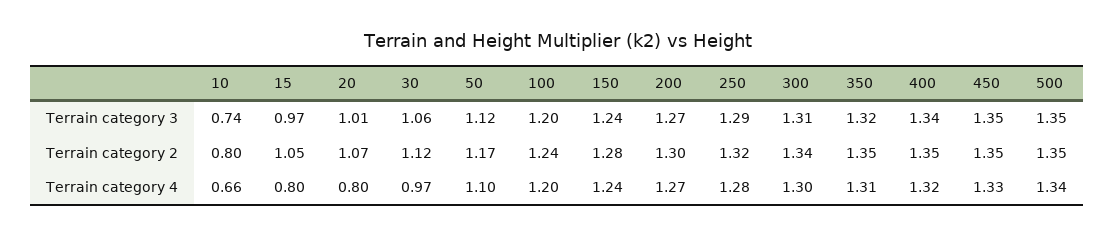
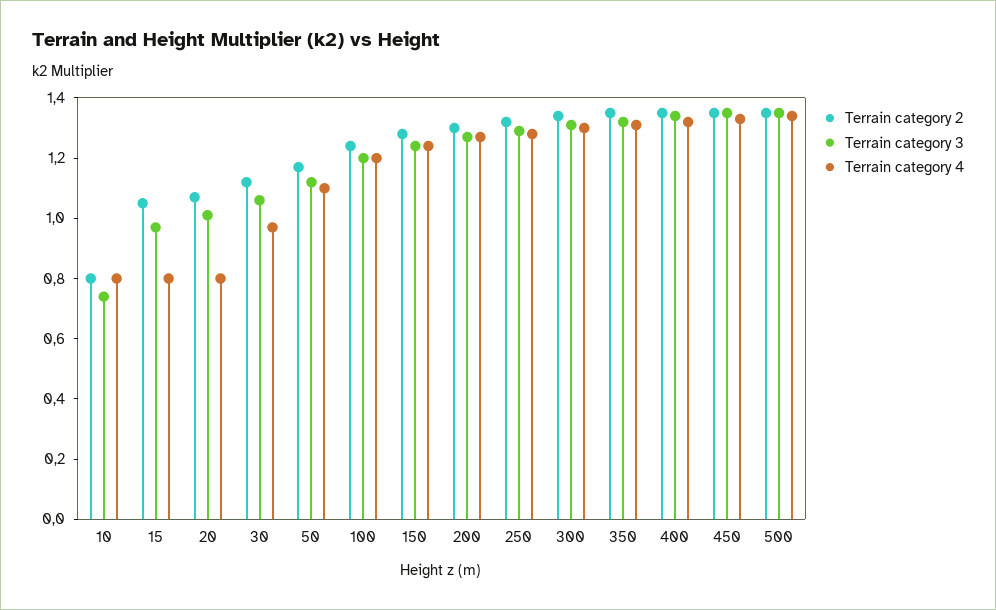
Terrain category 4, 10: 0.66 -> 0.8

